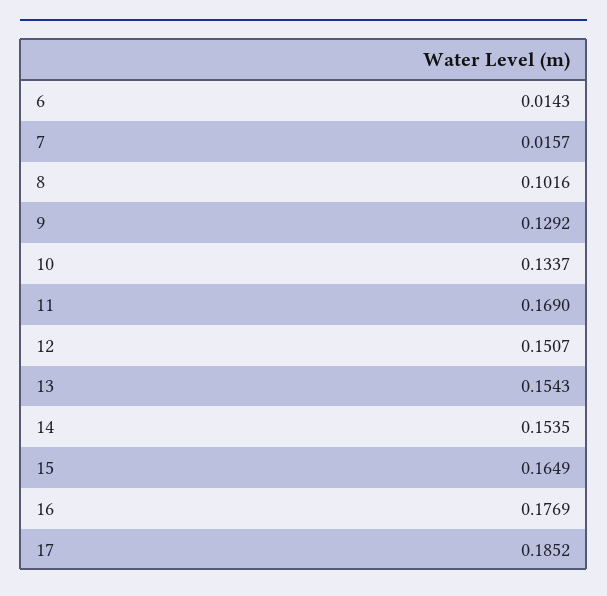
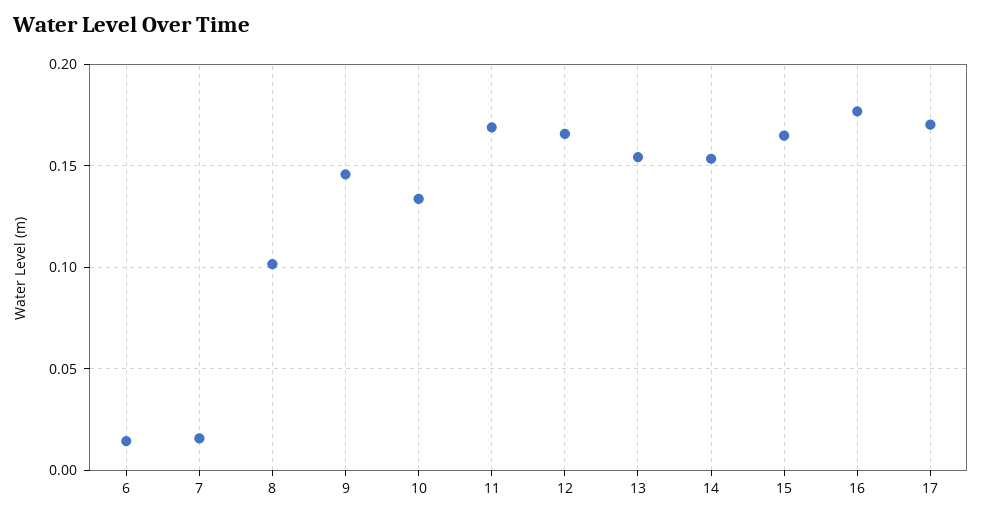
9: 0.1292 -> 0.145
12: 0.1507 -> 0.165
17: 0.1852 -> 0.17

